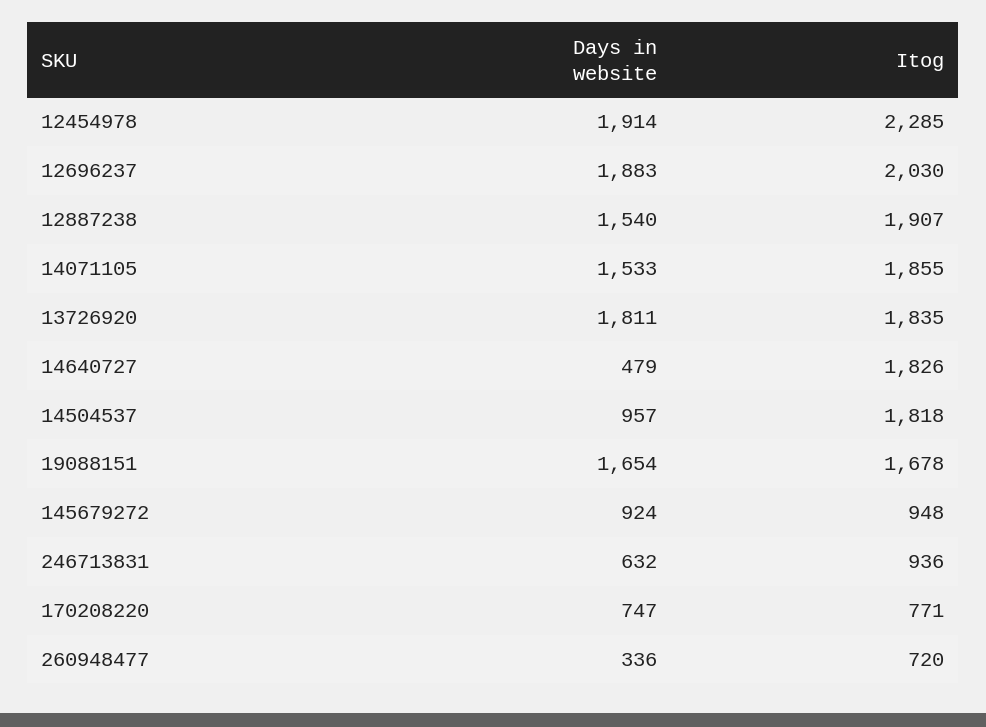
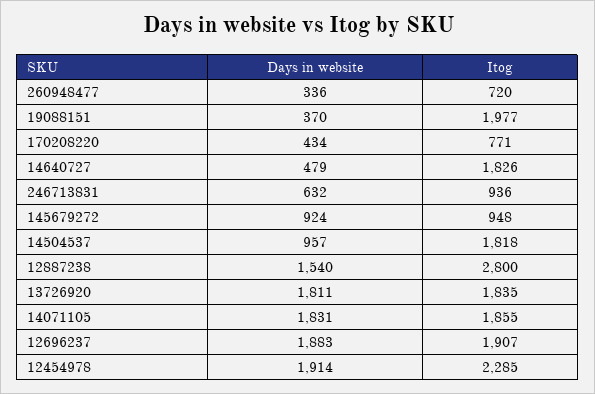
Itog, 12696237: 2030 -> 1907
Itog, 12887238: 1907 -> 2800
Days in website, 14071105: 1533 -> 1831
Days in website, 19088151: 1654 -> 370
Itog, 19088151: 1678 -> 1977
Days in website, 170208220: 747 -> 434

